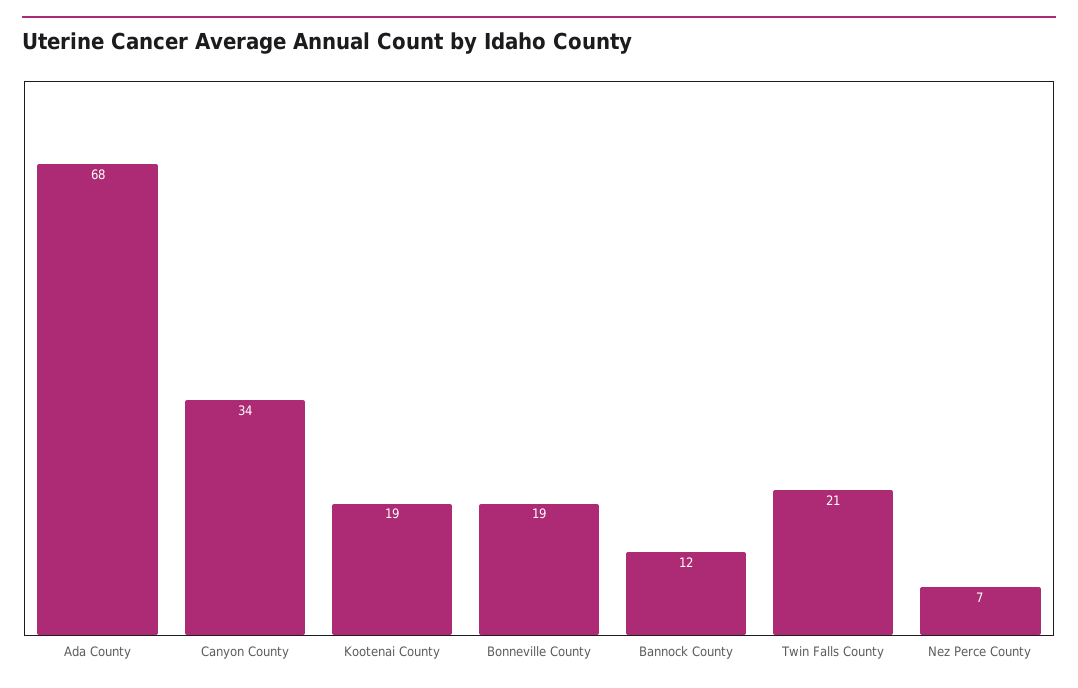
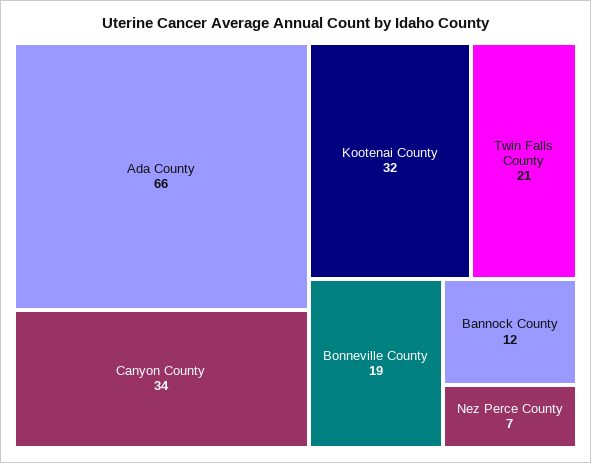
Ada County: 68 -> 66
Kootenai County: 19 -> 32

